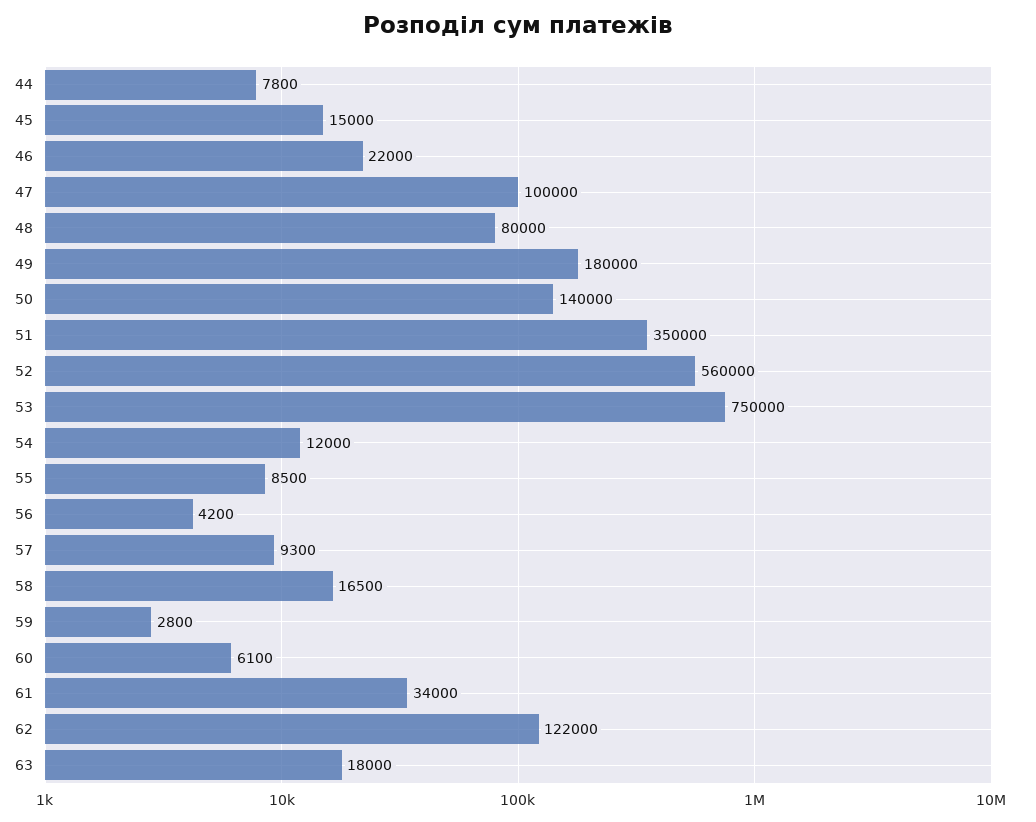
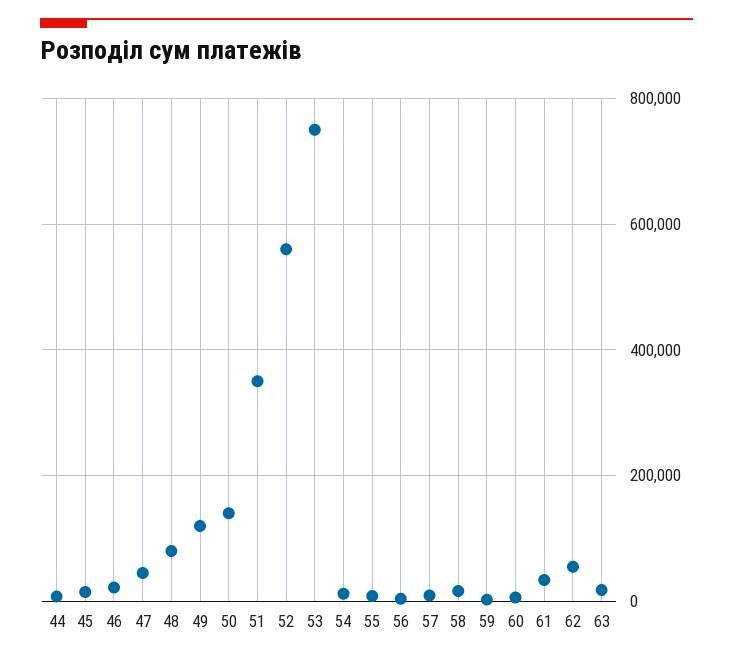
47: 100000 -> 40000
49: 180000 -> 120000
62: 122000 -> 60000

